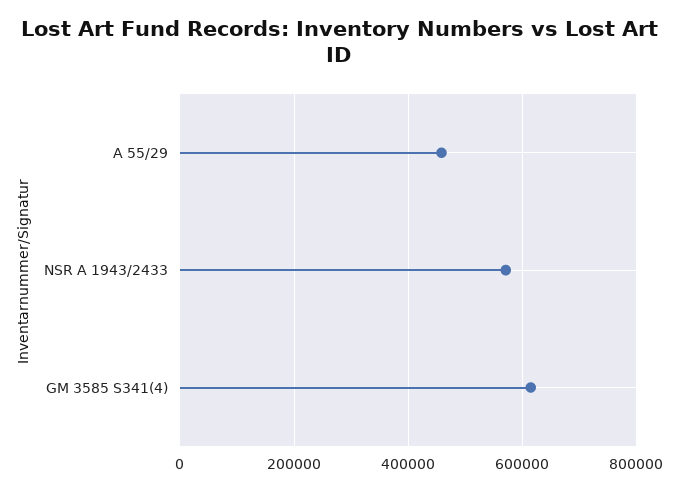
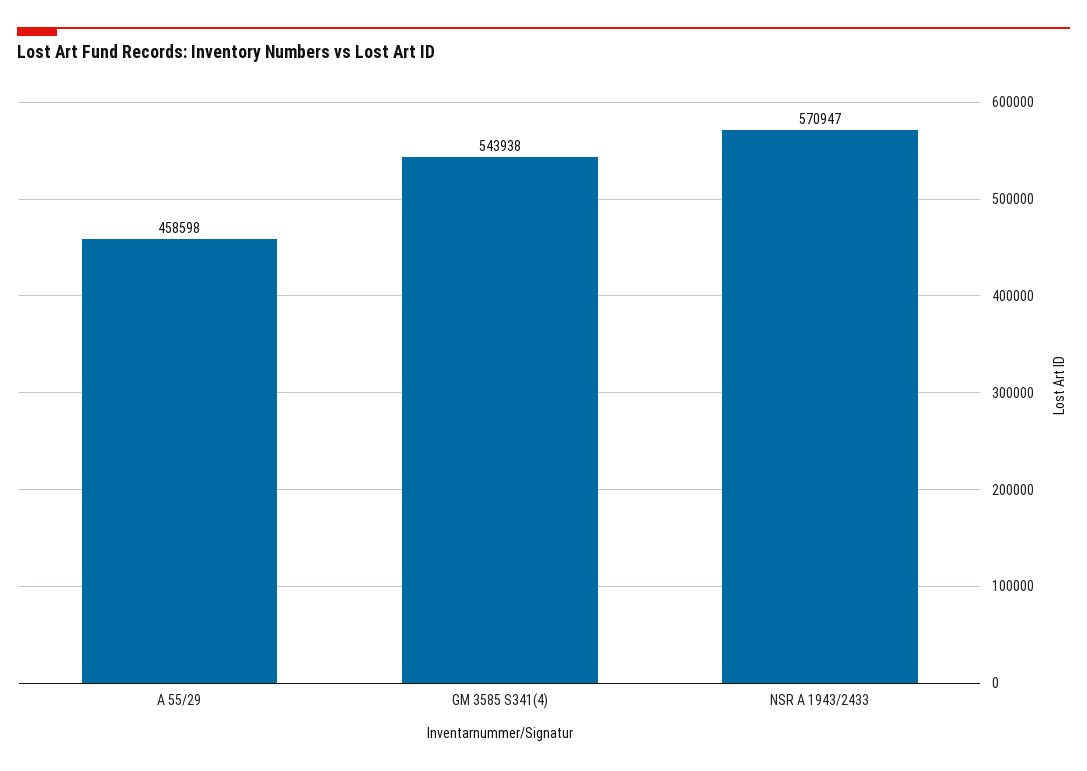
GM 3585 S341(4): 620000 -> 543938

